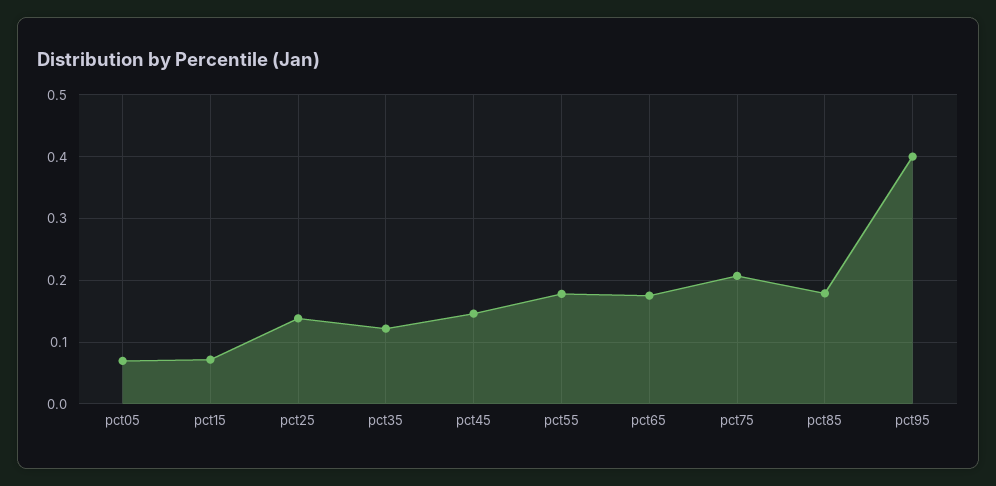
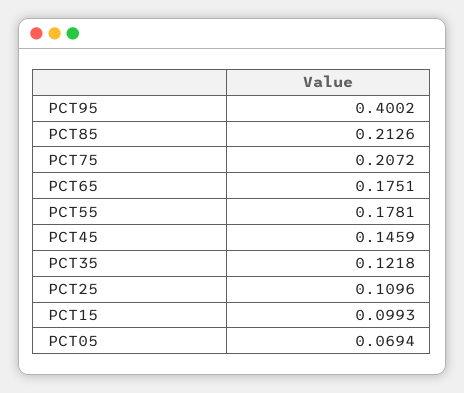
pct15: 0.07 -> 0.0993
pct25: 0.14 -> 0.1096
pct85: 0.18 -> 0.2126

